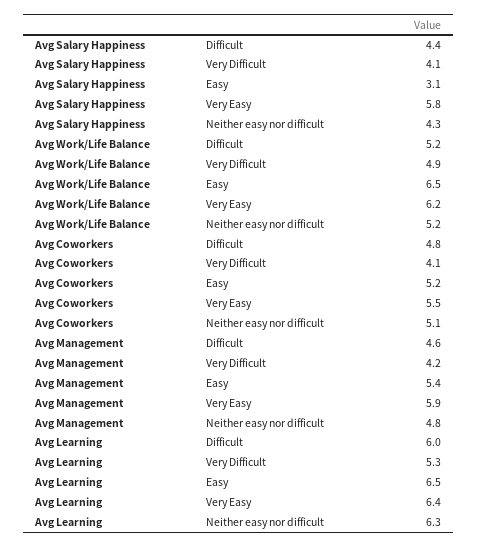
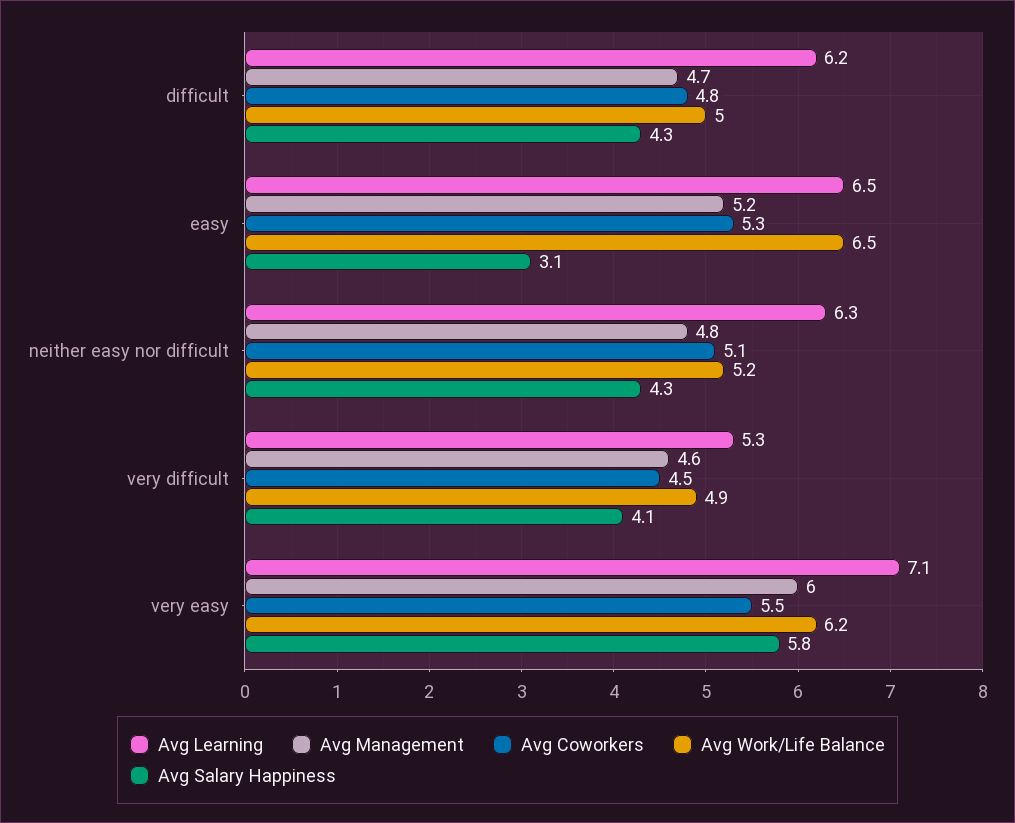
Avg Salary Happiness, Difficult: 4.4 -> 4.3
Avg Work/Life Balance, Difficult: 5.2 -> 5
Avg Coworkers, Very Difficult: 4.1 -> 4.5
Avg Coworkers, Easy: 5.2 -> 5.3
Avg Management, Difficult: 4.6 -> 4.7
Avg Management, Very Difficult: 4.2 -> 4.6
Avg Management, Easy: 5.4 -> 5.2
Avg Management, Very Easy: 5.9 -> 6
Avg Learning, Difficult: 6 -> 6.2
Avg Learning, Very Easy: 6.4 -> 7.1

